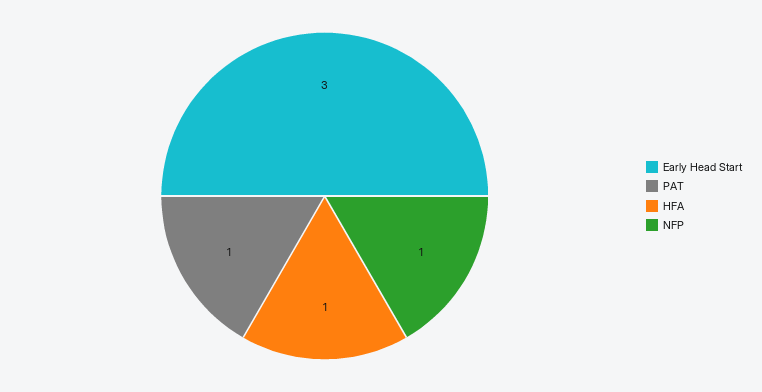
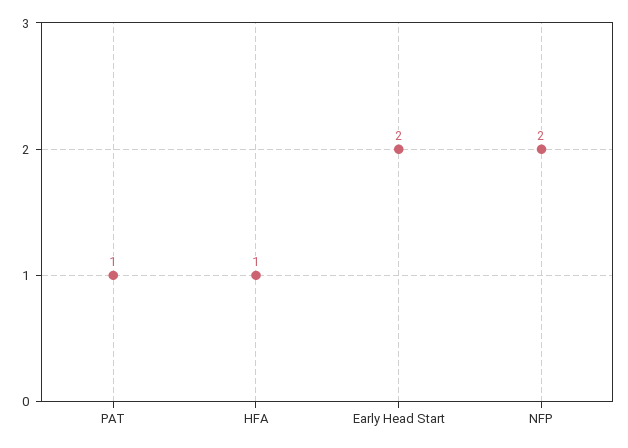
Early Head Start: 3 -> 2
NFP: 1 -> 2

